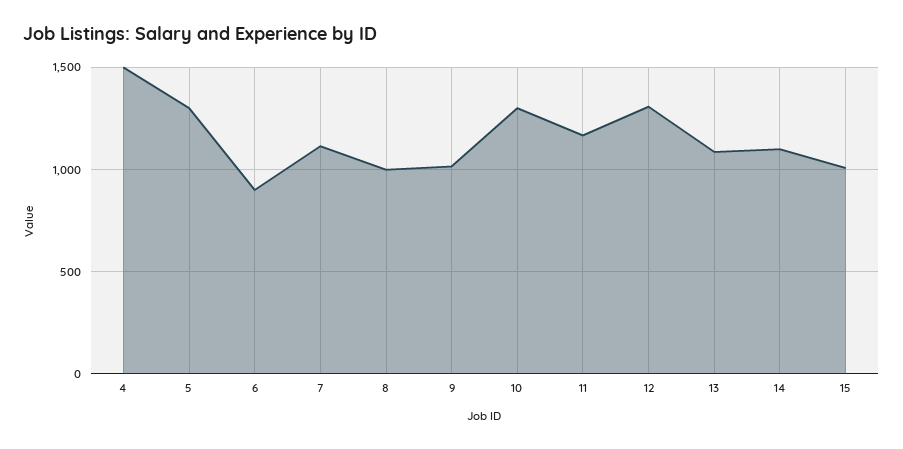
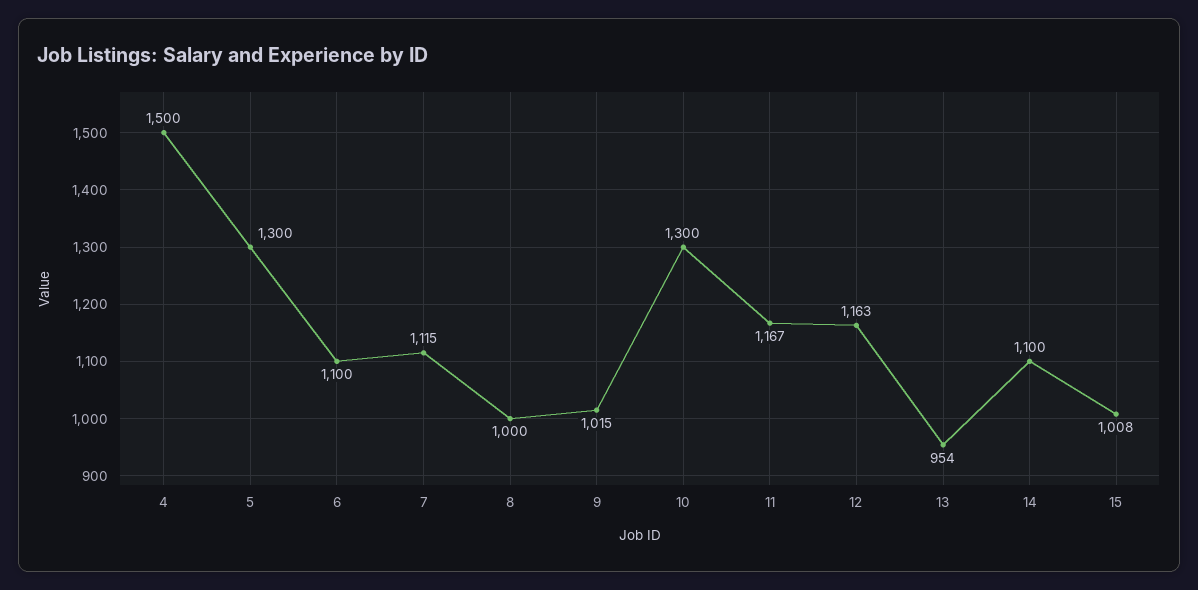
6: 900 -> 1100
12: 1300 -> 1163
13: 1100 -> 954

